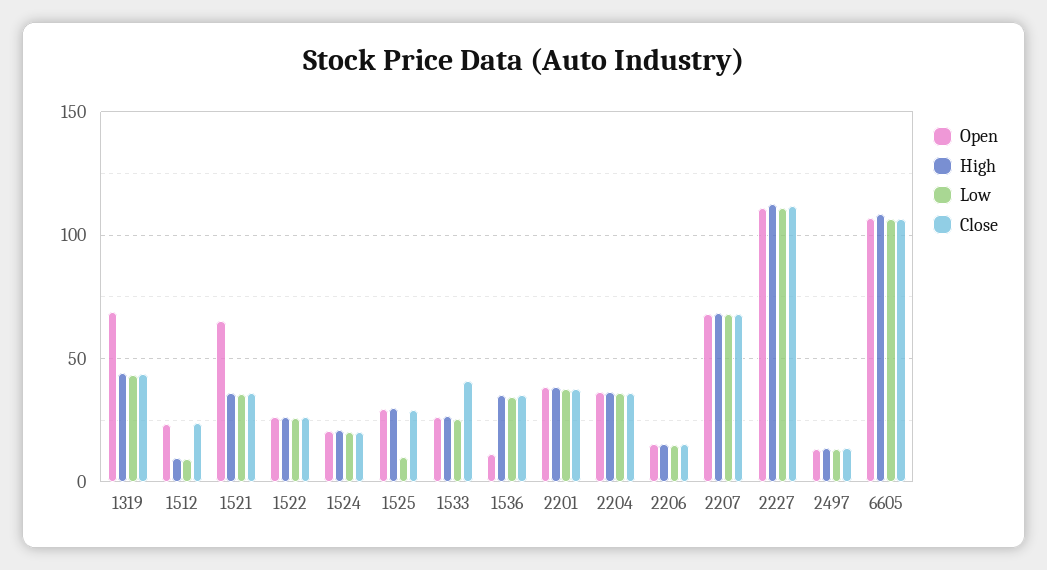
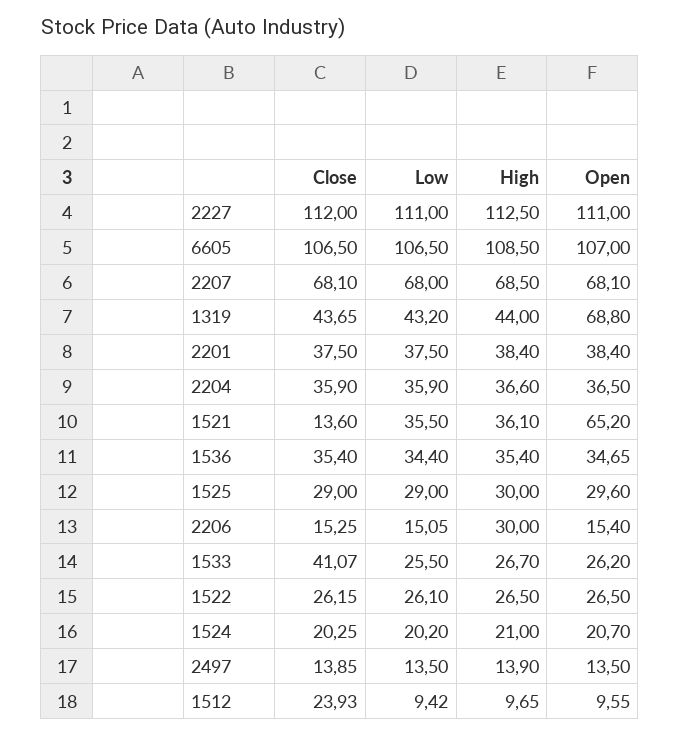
Open, 1512: 25 -> 9.55
Close, 1521: 35 -> 13.6
Low, 1525: 10 -> 29
Open, 1536: 10 -> 34.65
High, 2206: 15 -> 30

